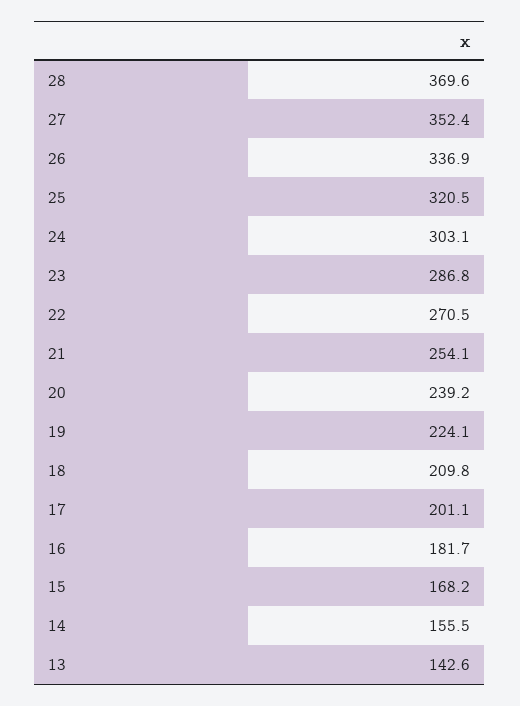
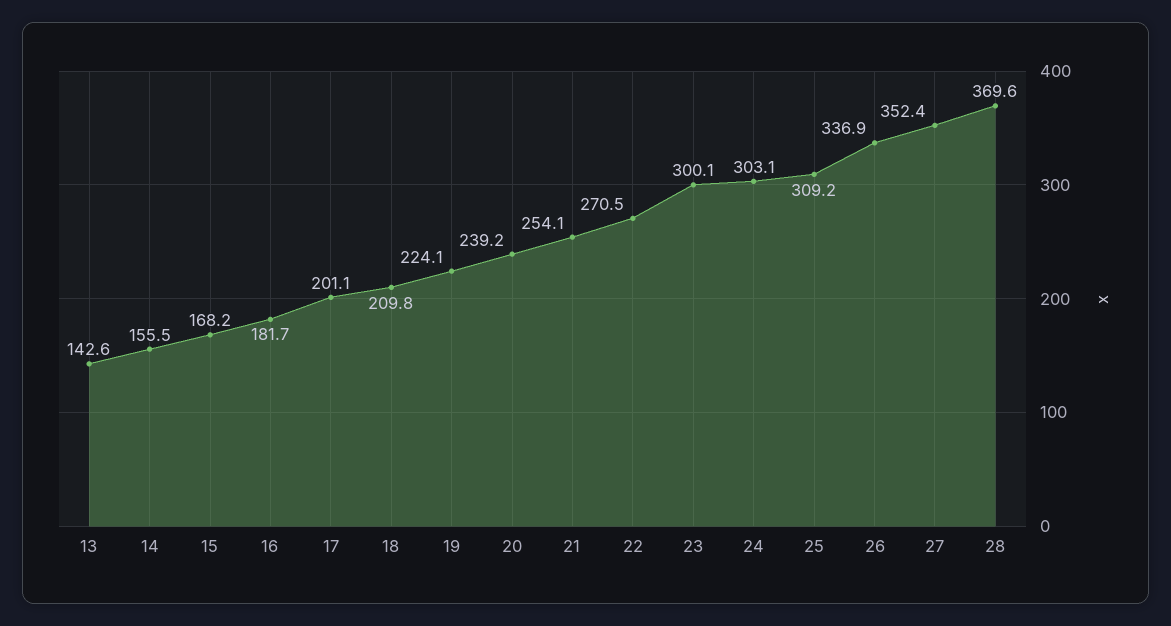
25: 320.5 -> 309.2
23: 286.8 -> 300.1

